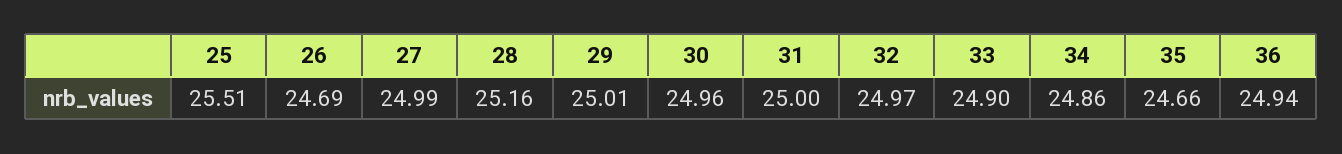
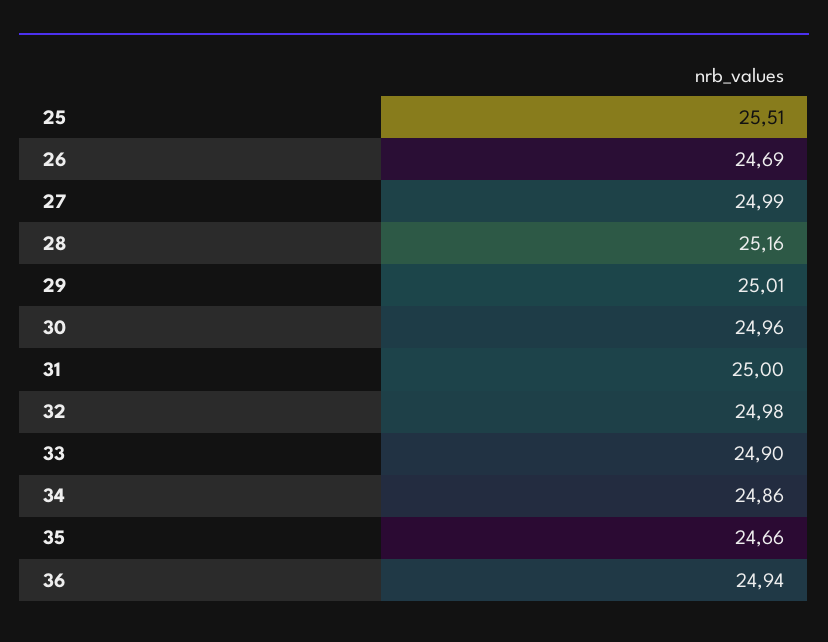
32: 24.97 -> 24.98

